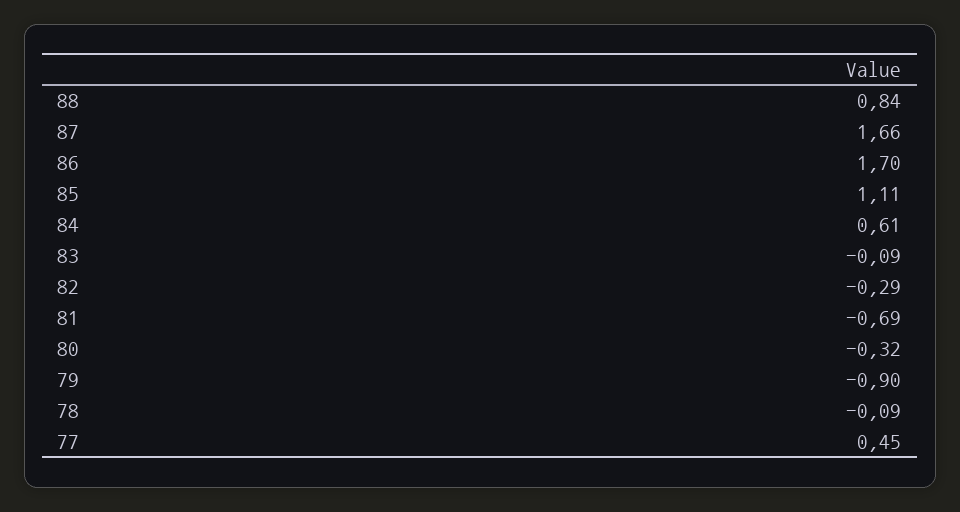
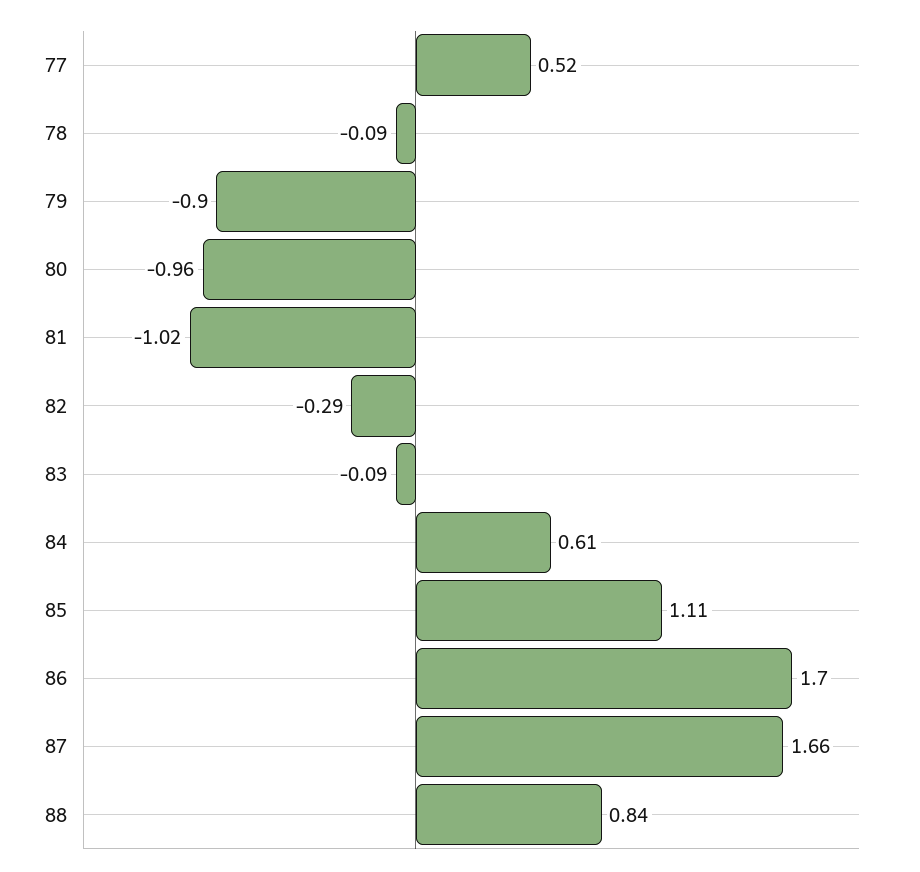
81: -0.69 -> -1.02
80: -0.32 -> -0.96
77: 0.45 -> 0.52

